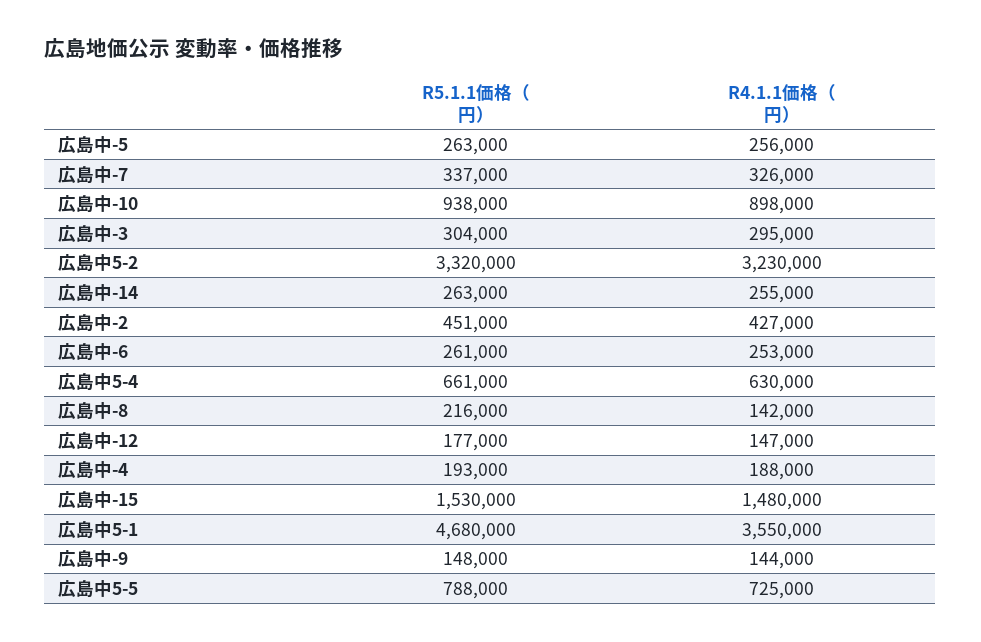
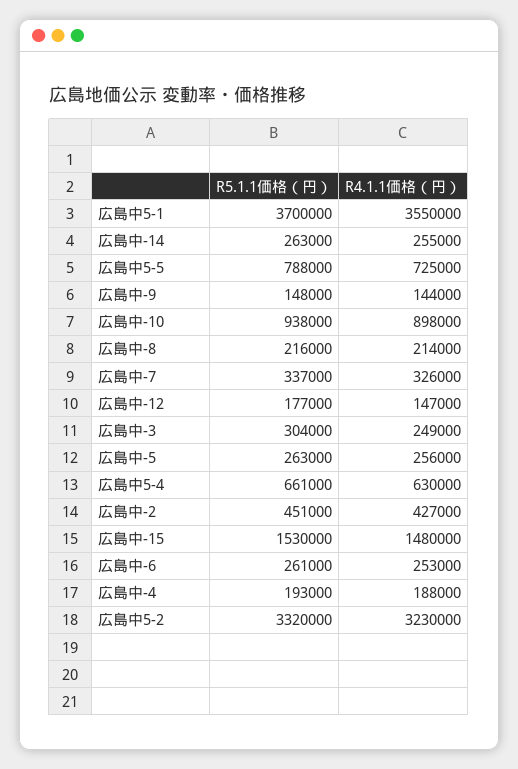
R4.1.1価格（円）, 広島中-3: 295000 -> 249000
R4.1.1価格（円）, 広島中-8: 142000 -> 214000
R5.1.1価格（円）, 広島中5-1: 4680000 -> 3700000

